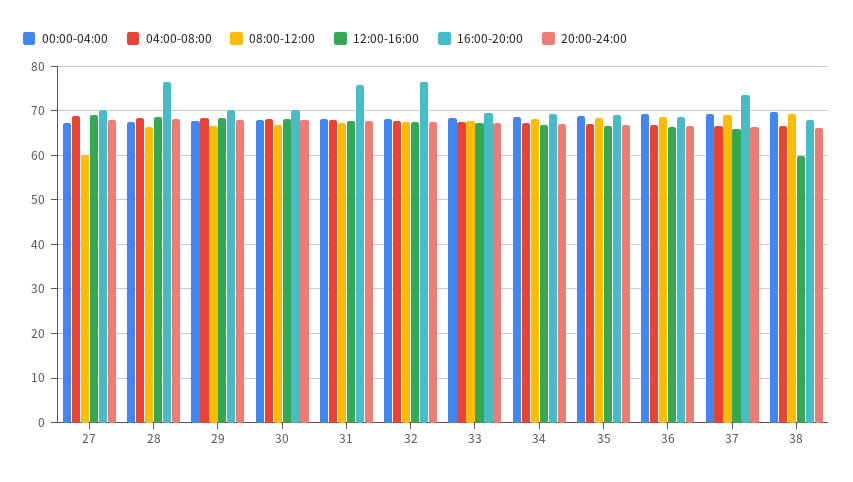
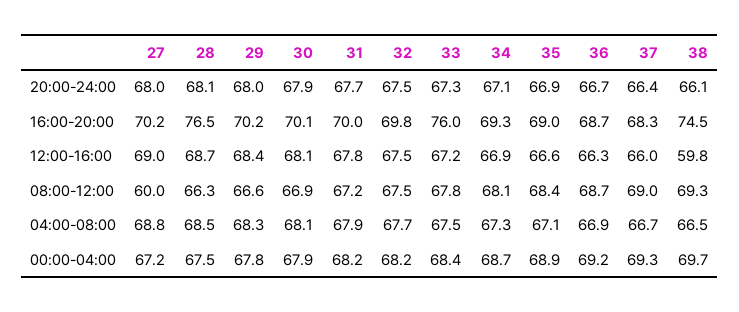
16:00-20:00, 31: 76 -> 70
16:00-20:00, 32: 76 -> 69.8
16:00-20:00, 33: 70 -> 76
16:00-20:00, 37: 74 -> 68.3
16:00-20:00, 38: 68 -> 74.5

